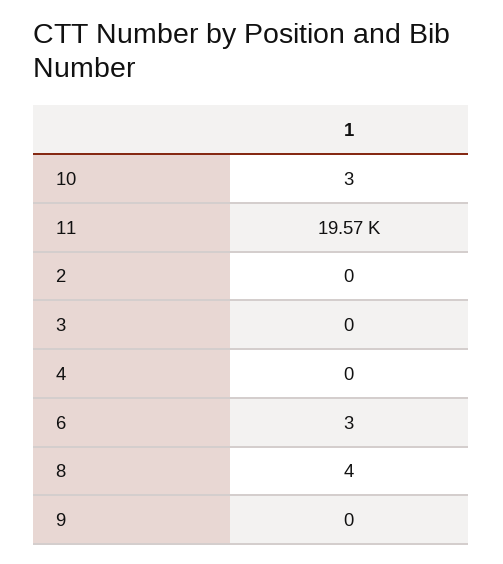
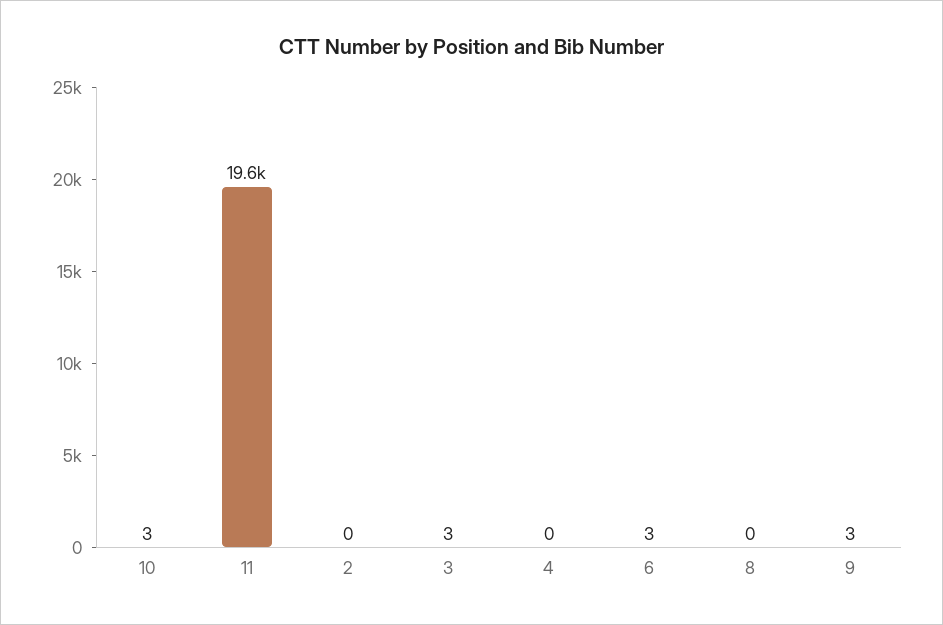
3: 0 -> 3
8: 4 -> 0
9: 0 -> 3

